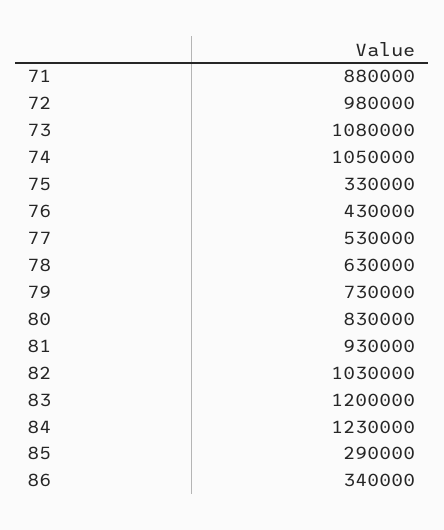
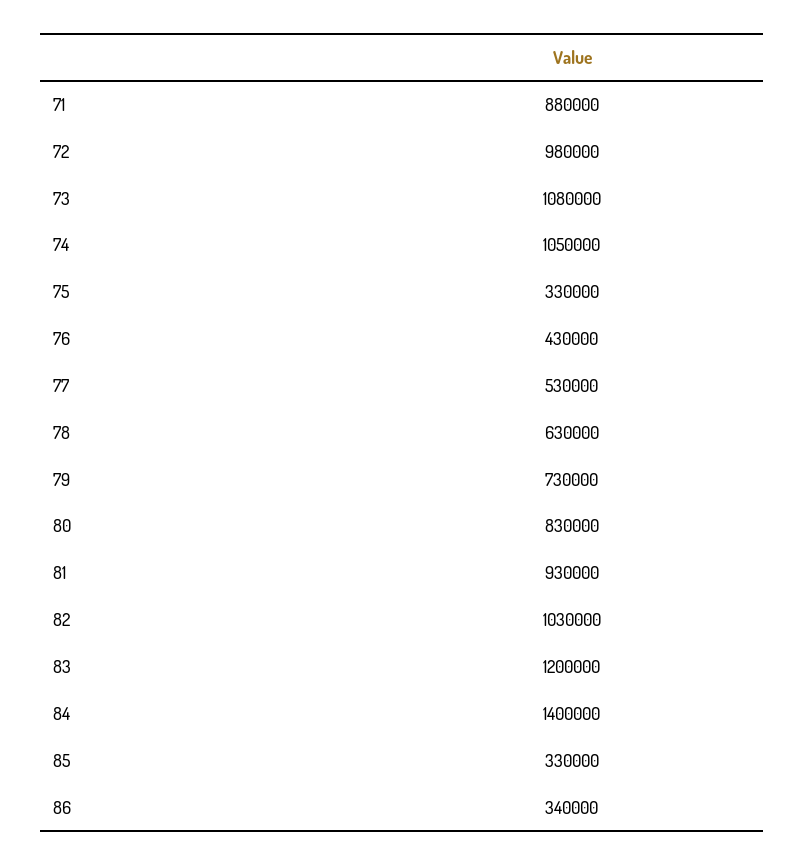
84: 1230000 -> 1400000
85: 290000 -> 330000

